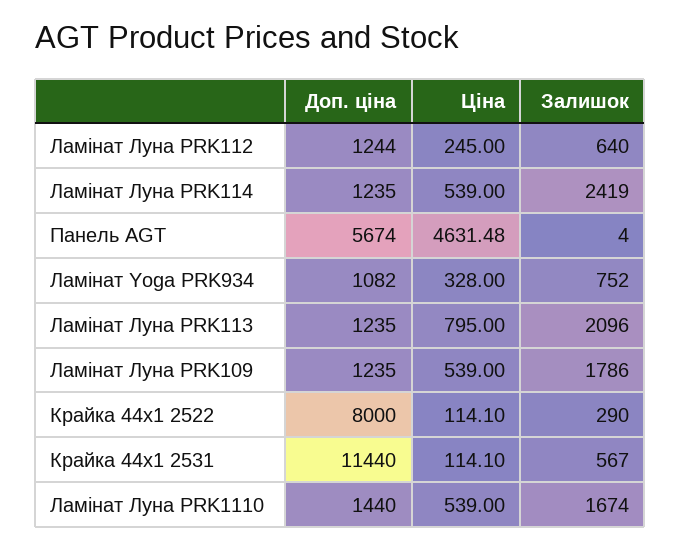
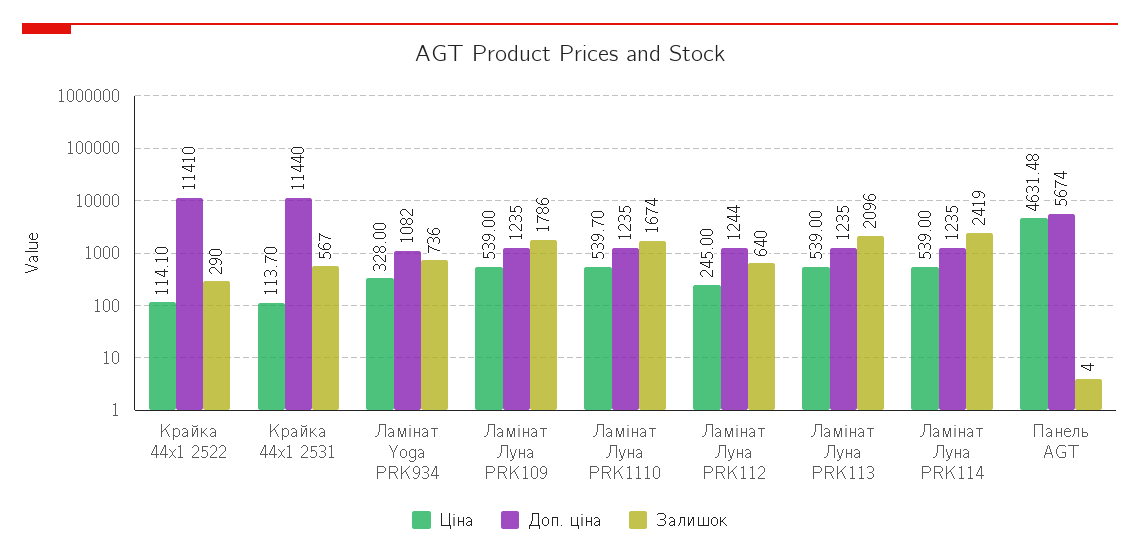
Залишок, Ламінат Yoga PRK934: 752 -> 736
Ціна, Ламінат Луна PRK113: 795 -> 539
Доп. ціна, Крайка 44x1 2522: 8000 -> 11410
Ціна, Крайка 44x1 2531: 114.1 -> 113.7
Доп. ціна, Ламінат Луна PRK1110: 1440 -> 1235
Ціна, Ламінат Луна PRK1110: 539 -> 539.7

